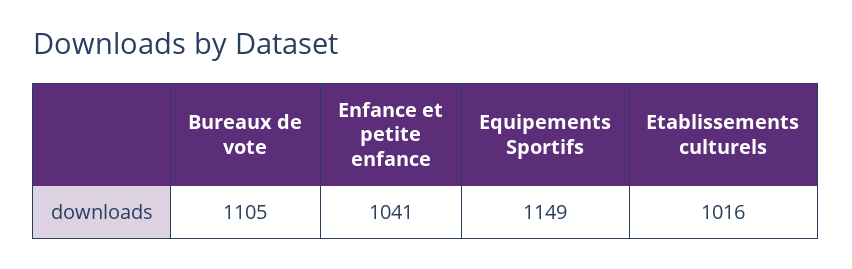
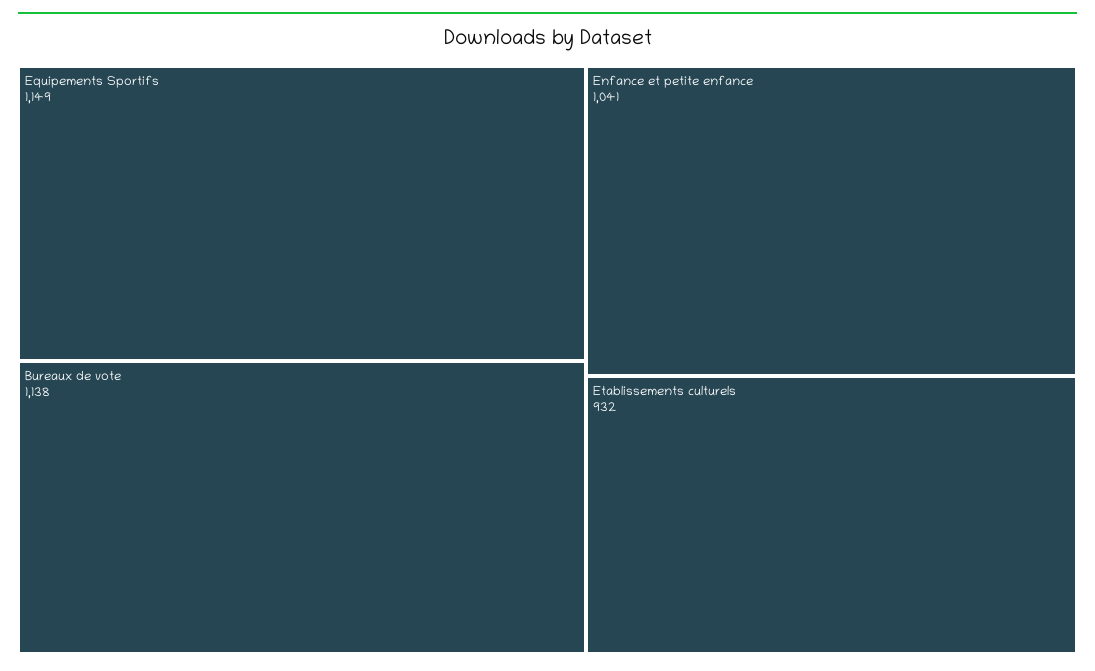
Bureaux de vote: 1105 -> 1138
Etablissements culturels: 1016 -> 932

